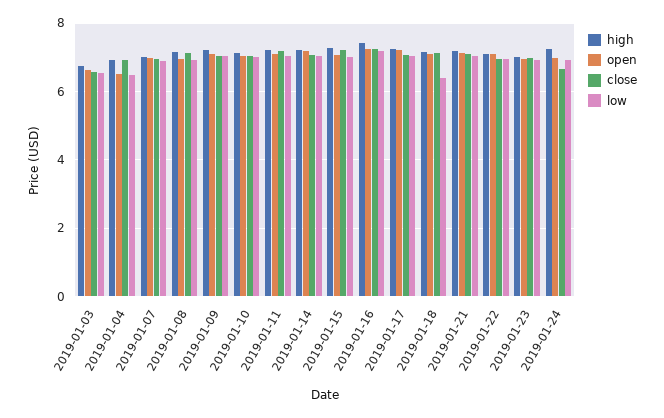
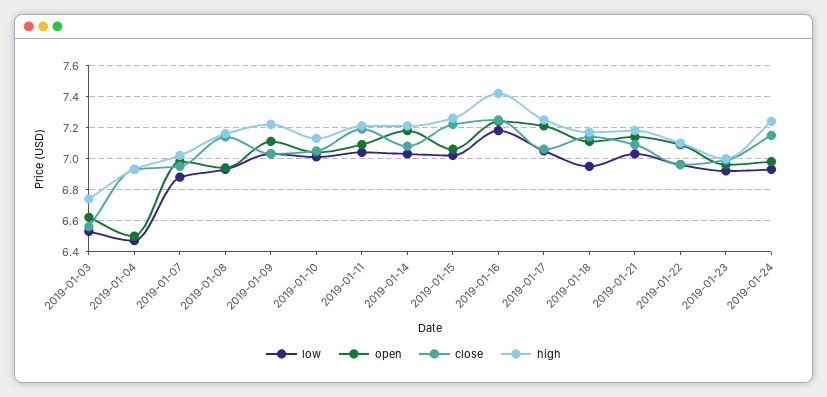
low, 2019-01-18: 6.4 -> 6.95
close, 2019-01-24: 6.6 -> 7.15

